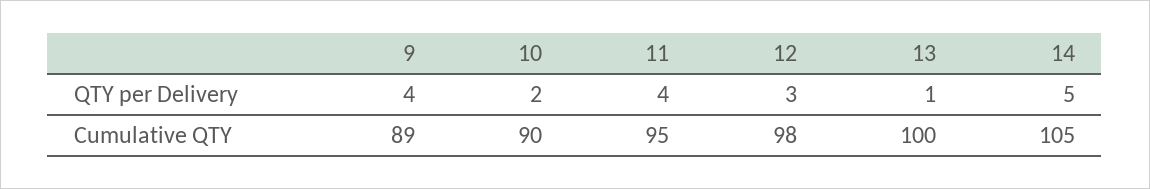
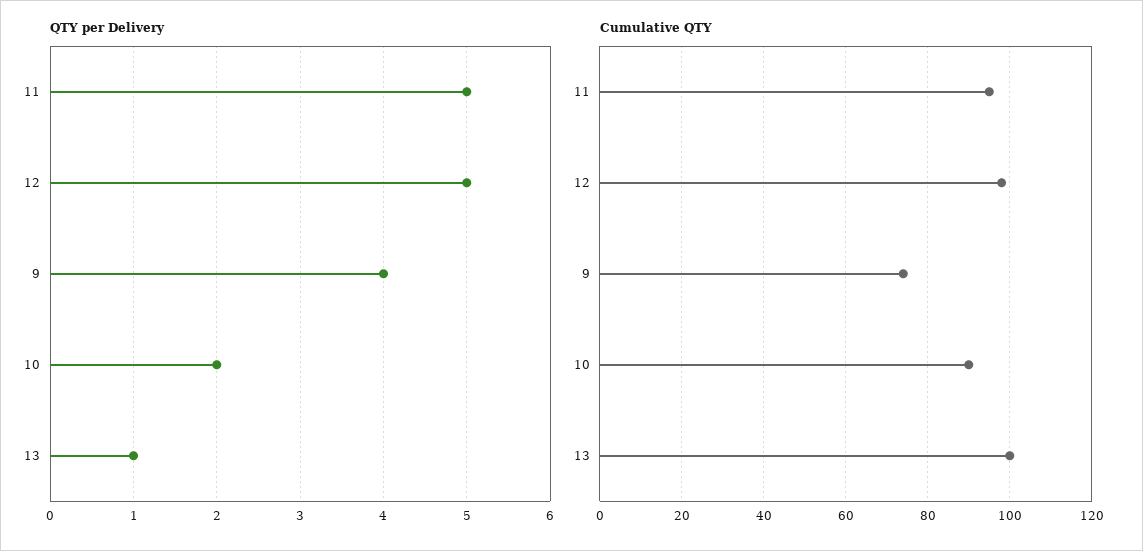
QTY per Delivery, 11: 4 -> 5
QTY per Delivery, 12: 3 -> 5
QTY per Delivery, 14: 5 -> none
Cumulative QTY, 9: 89 -> 75
Cumulative QTY, 14: 105 -> none

